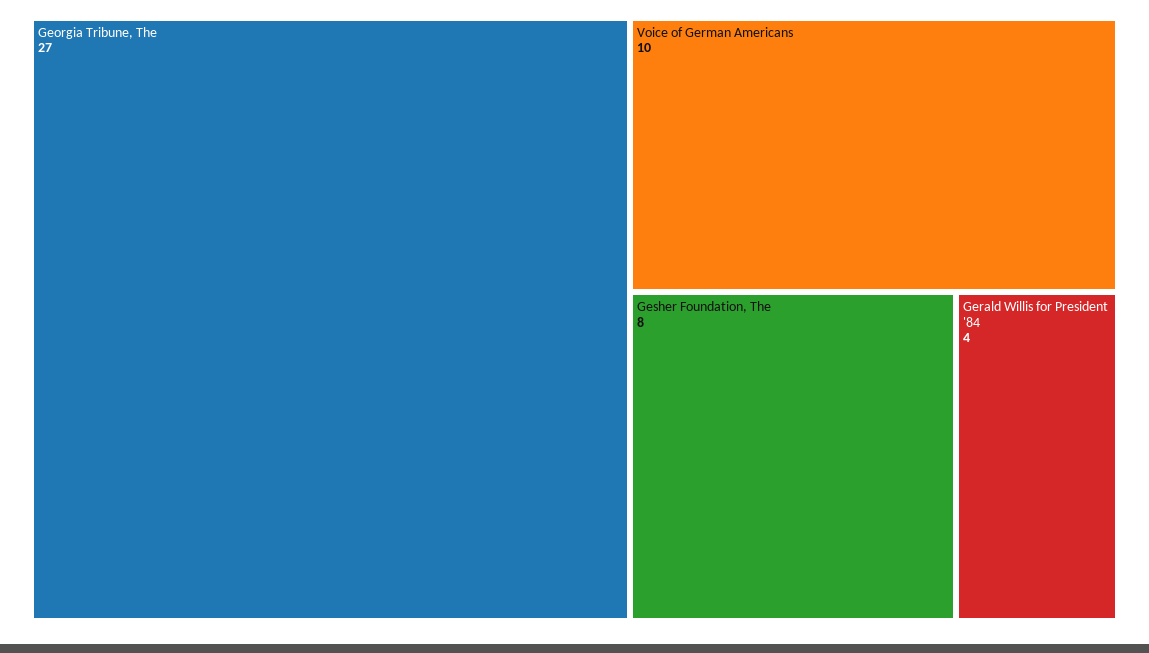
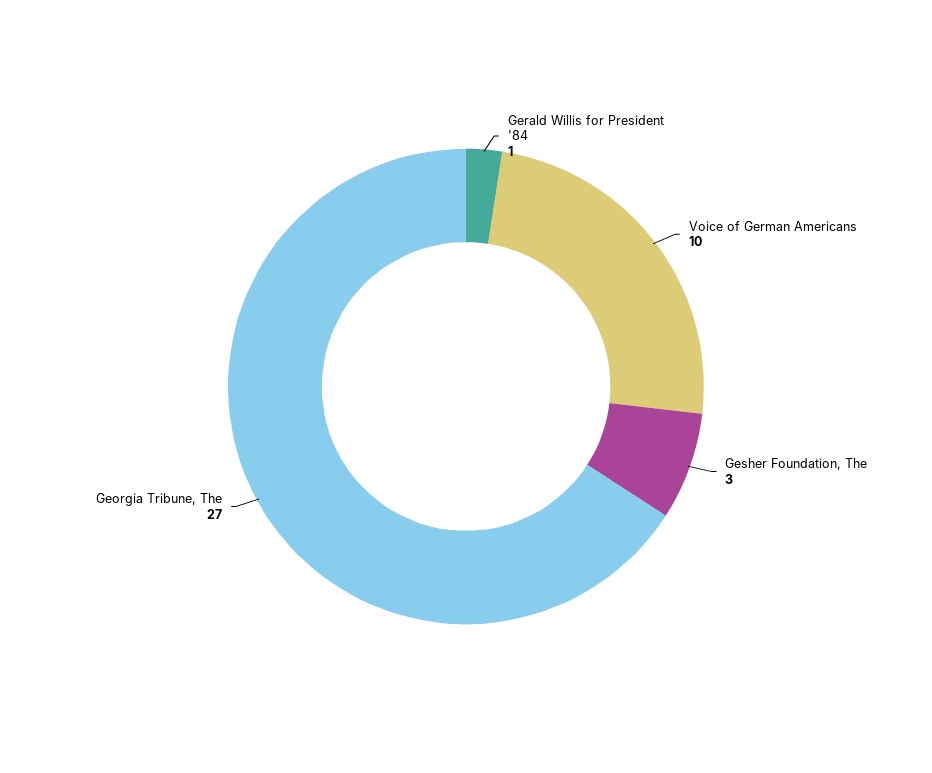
Gesher Foundation, The: 8 -> 3
Gerald Willis for President '84: 4 -> 1

